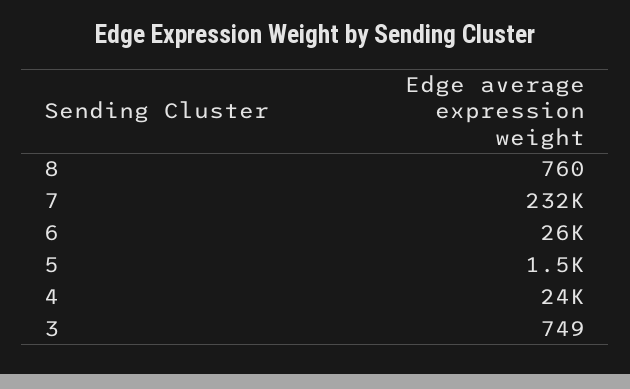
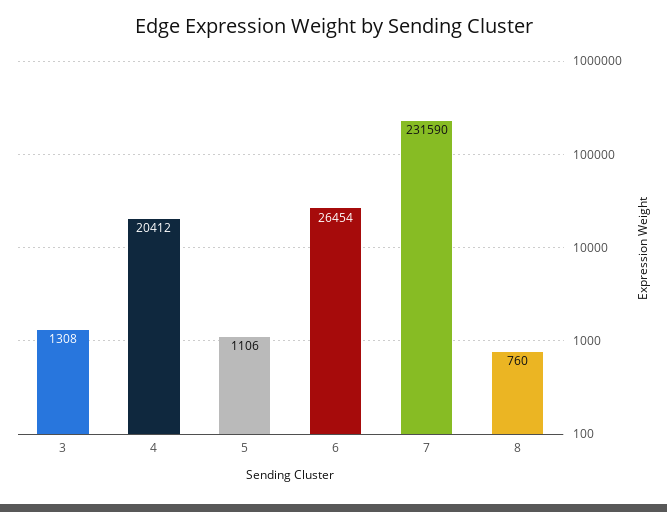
5: 1500 -> 1106
4: 24000 -> 20412
3: 749 -> 1308

